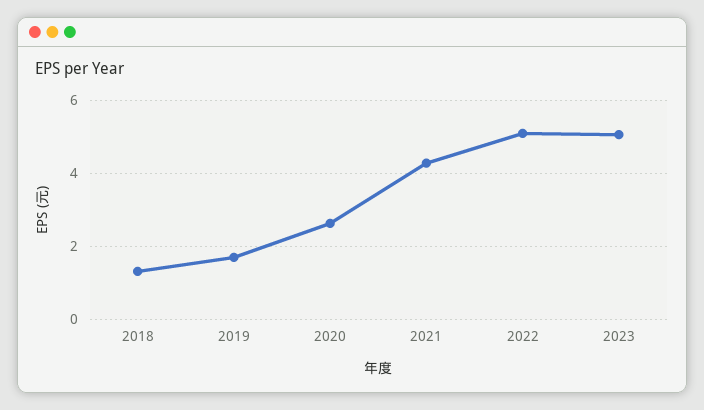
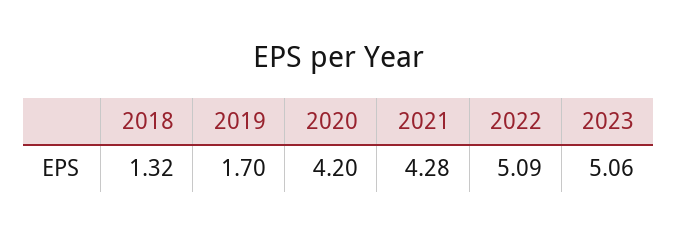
2020: 2.6 -> 4.2

